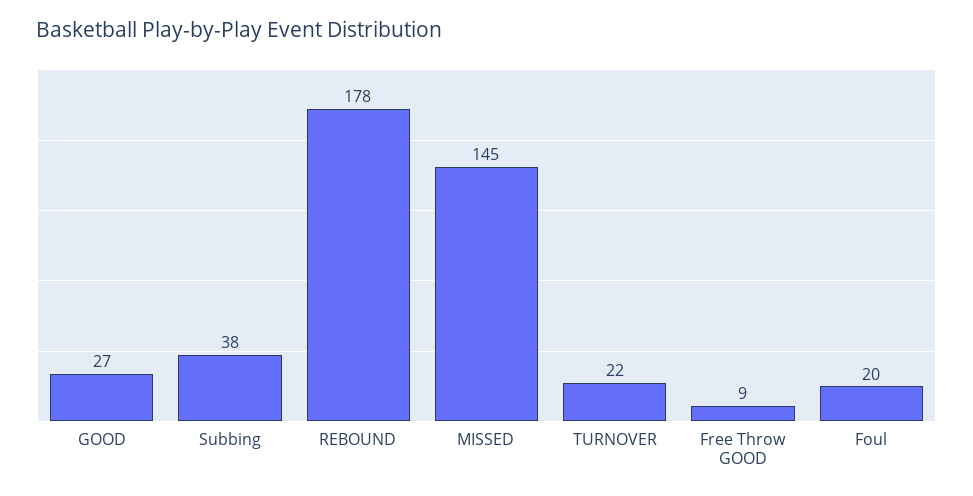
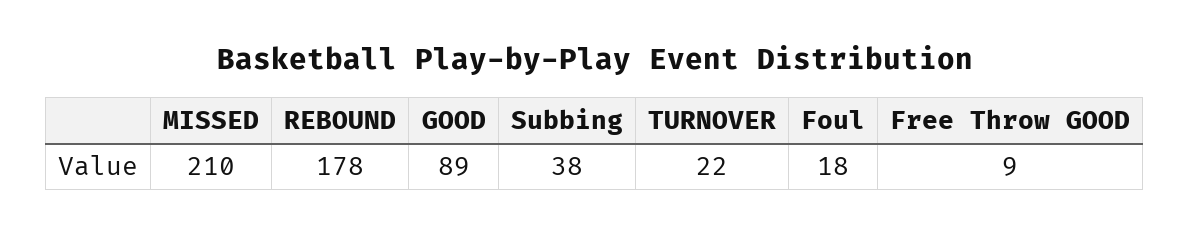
GOOD: 27 -> 89
MISSED: 145 -> 210
Foul: 20 -> 18

